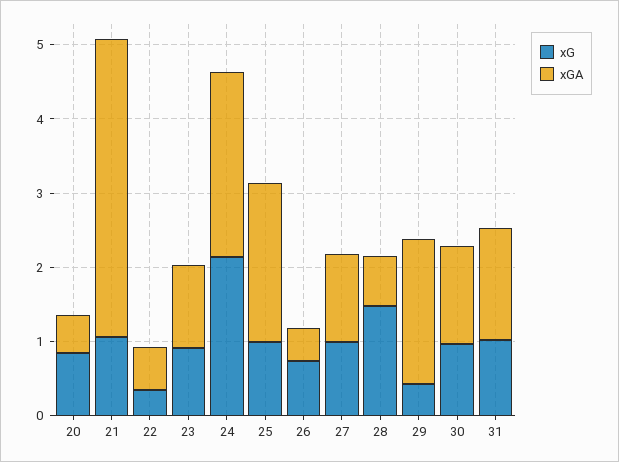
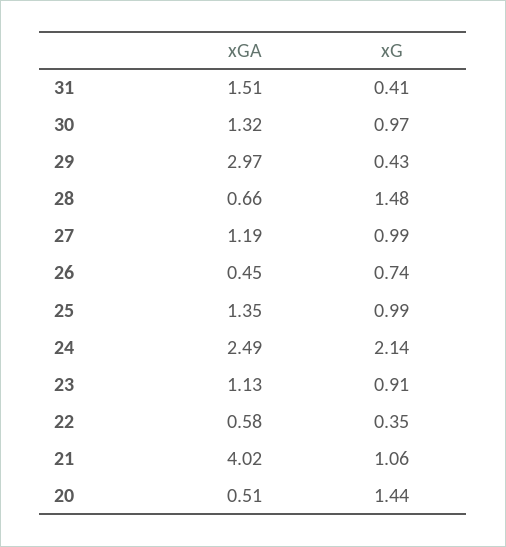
xG, 20: 0.8 -> 1.44
xGA, 25: 2.2 -> 1.35
xGA, 29: 2 -> 2.97
xG, 31: 1 -> 0.41

